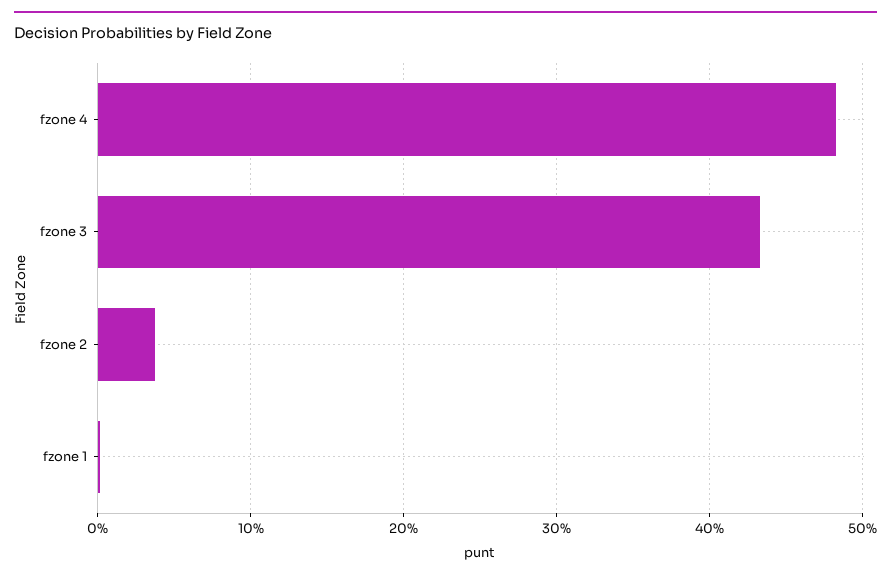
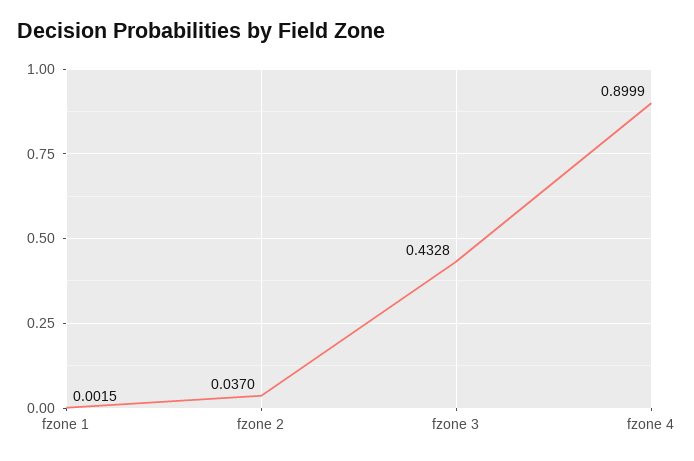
fzone 4: 0.48 -> 0.8999

